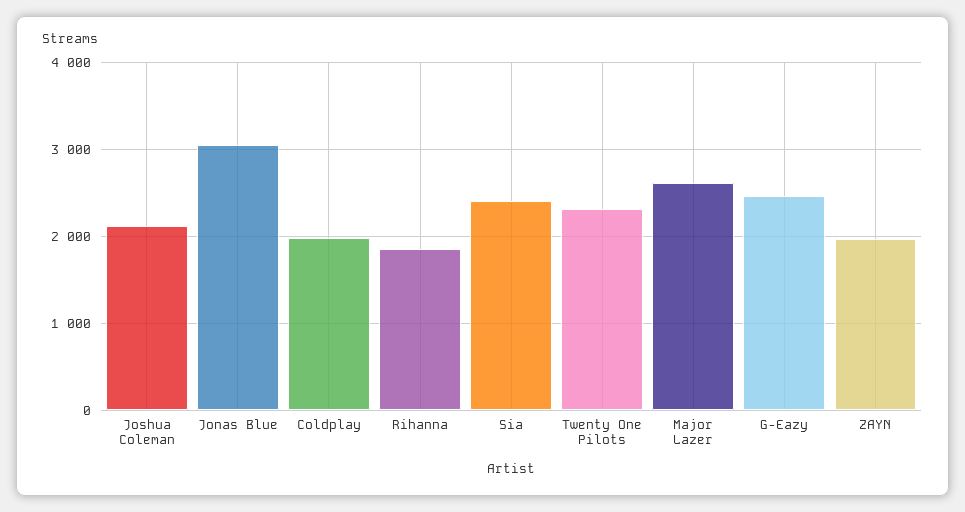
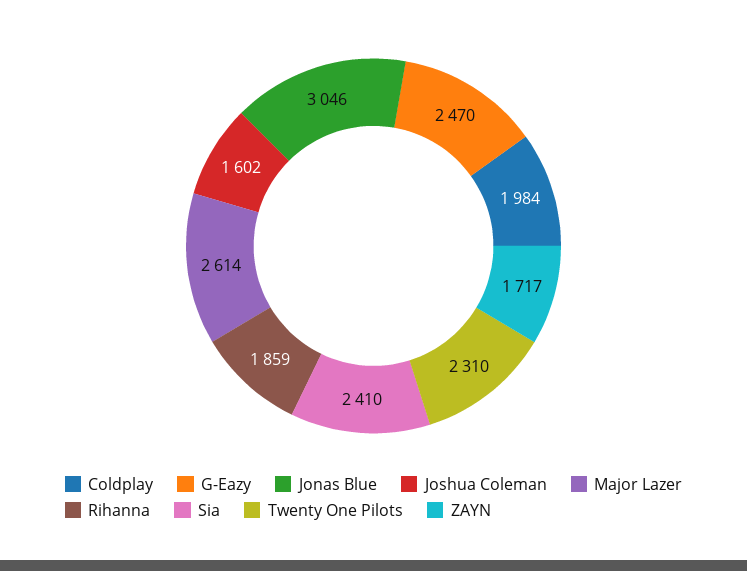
Joshua Coleman: 2100 -> 1602
ZAYN: 2000 -> 1717

